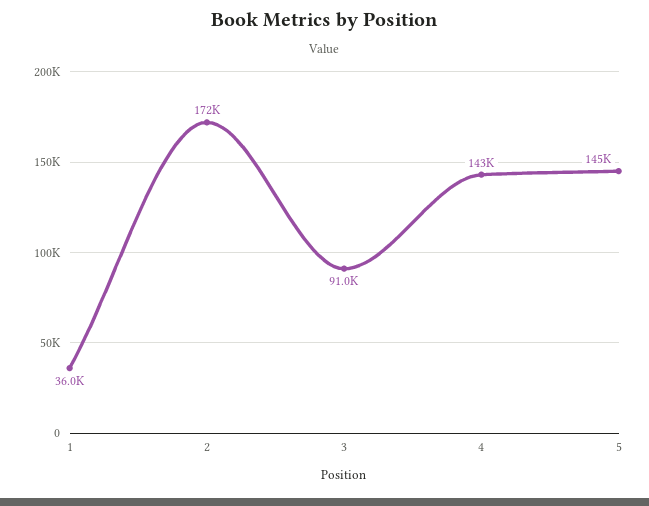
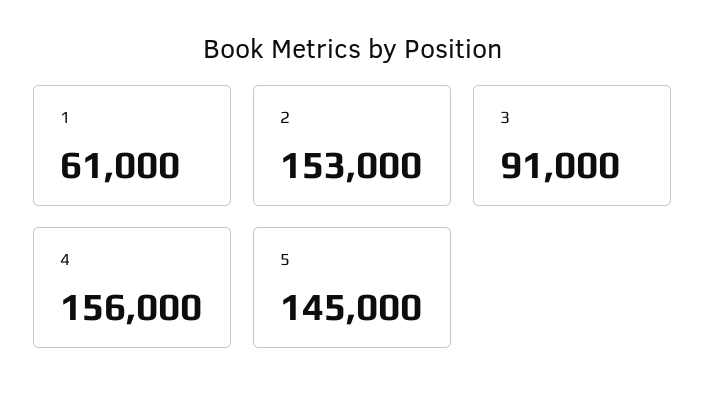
1: 36000 -> 61000
2: 172000 -> 153000
4: 143000 -> 156000

